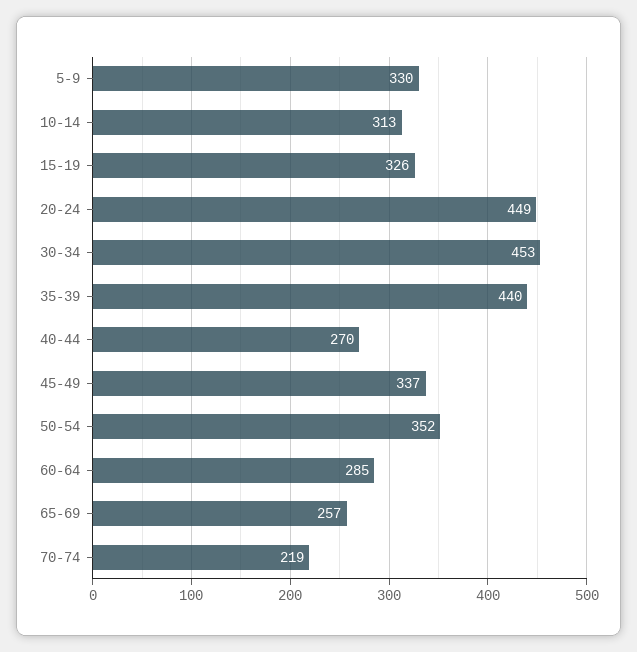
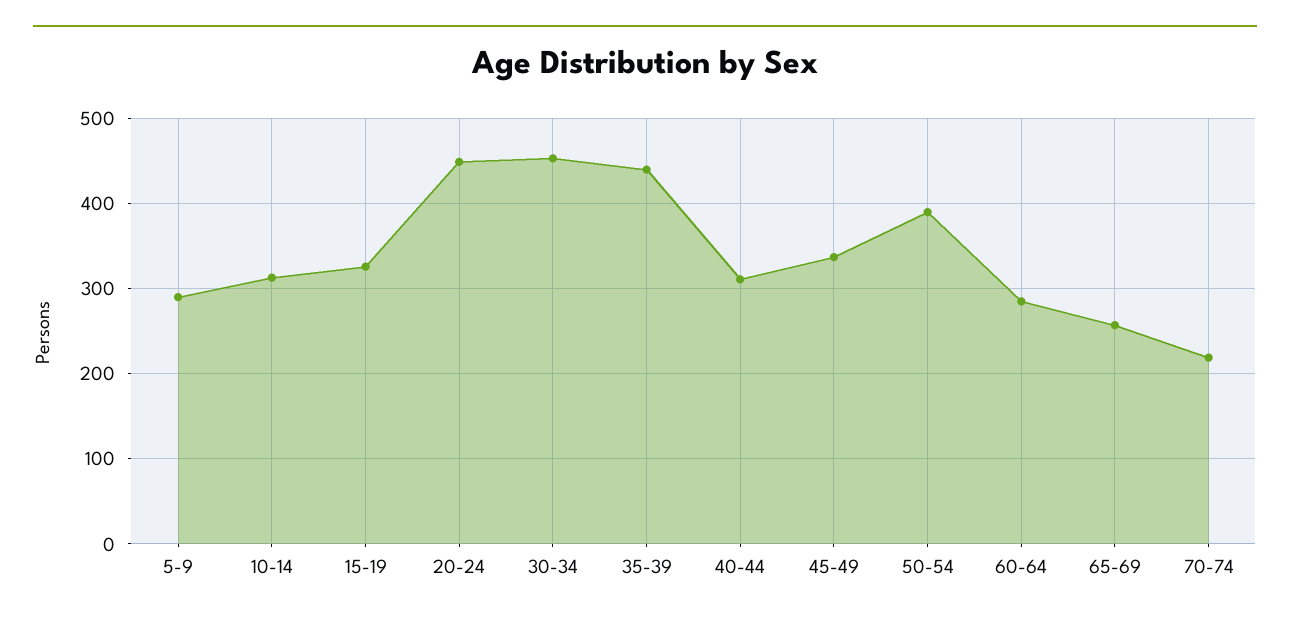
5-9: 330 -> 290
40-44: 270 -> 310
50-54: 352 -> 390

